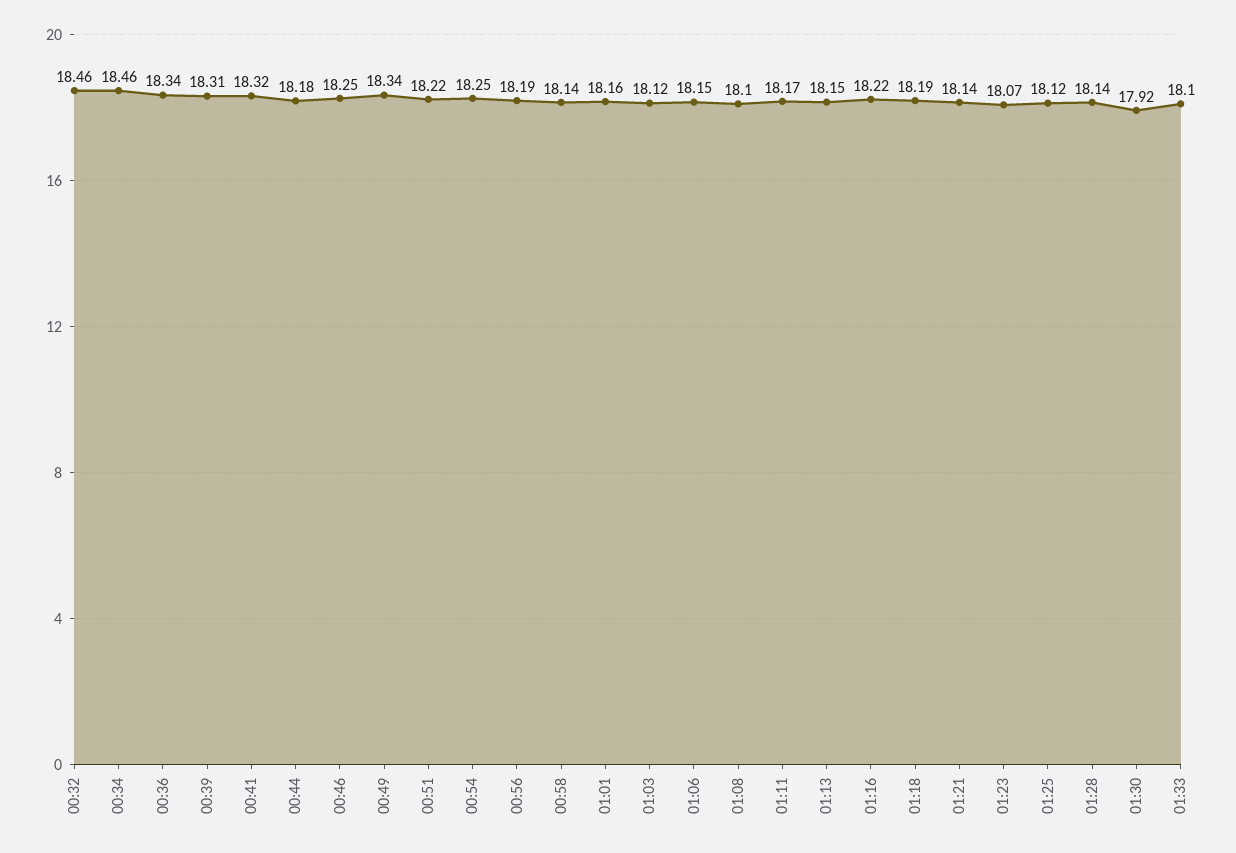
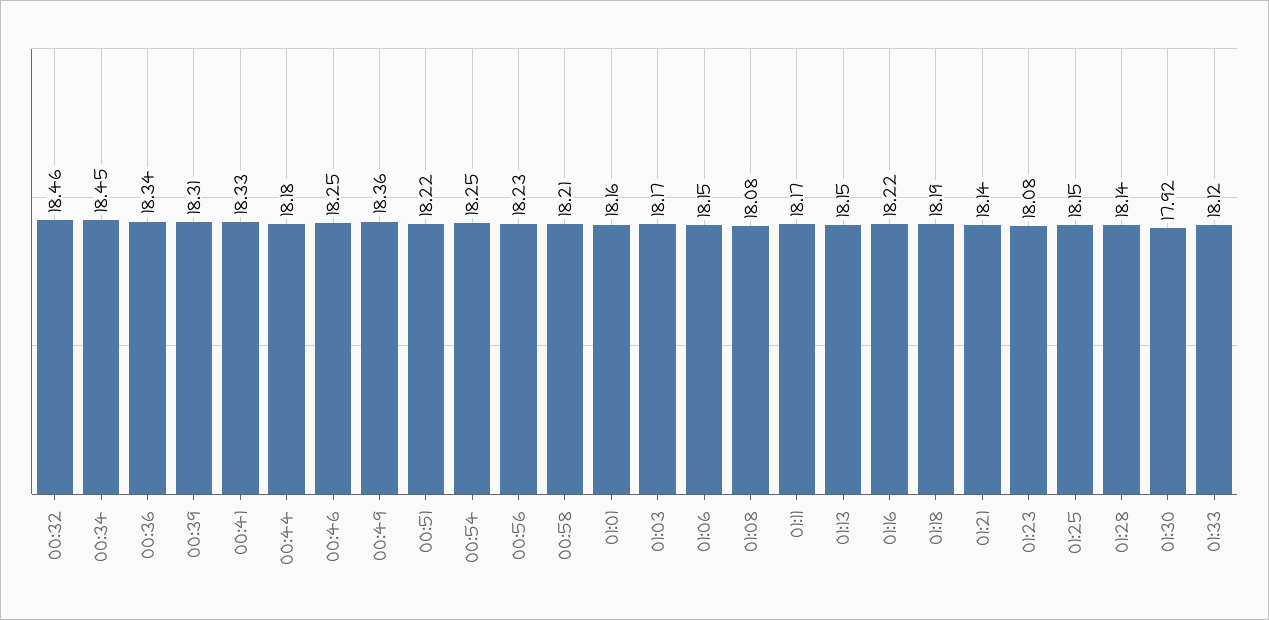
00:34: 18.46 -> 18.45
00:41: 18.32 -> 18.33
00:49: 18.34 -> 18.36
00:56: 18.19 -> 18.23
00:58: 18.14 -> 18.21
01:03: 18.12 -> 18.17
01:08: 18.1 -> 18.08
01:23: 18.07 -> 18.08
01:25: 18.12 -> 18.15
01:33: 18.1 -> 18.12

